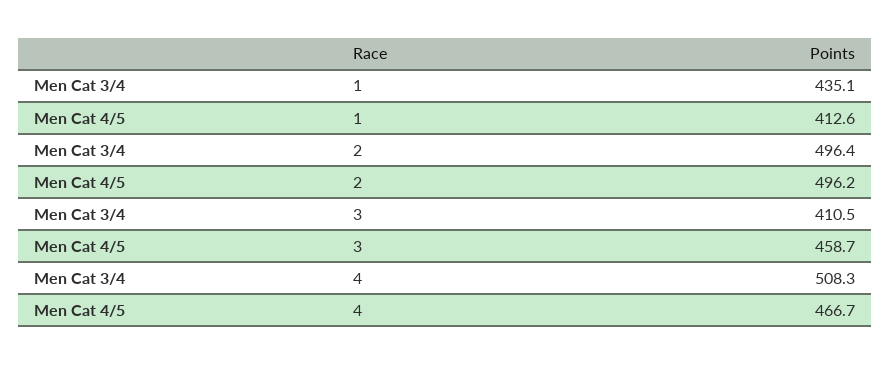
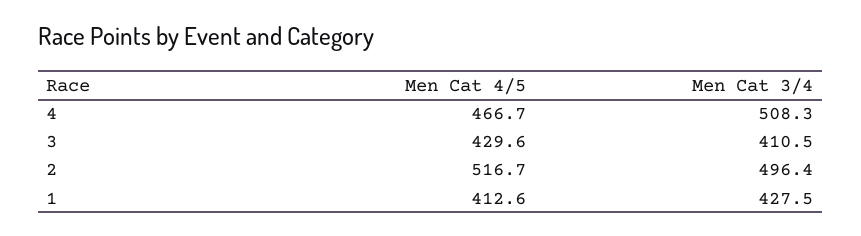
Men Cat 3/4, 1: 435.1 -> 427.5
Men Cat 4/5, 2: 496.2 -> 516.7
Men Cat 4/5, 3: 458.7 -> 429.6

